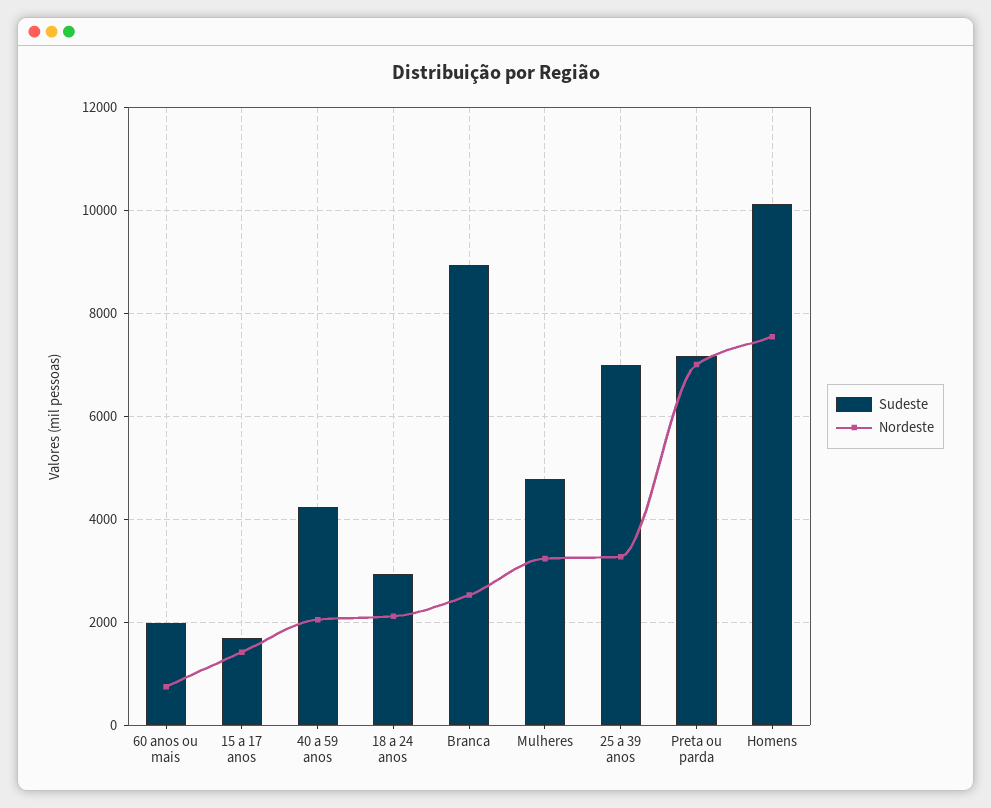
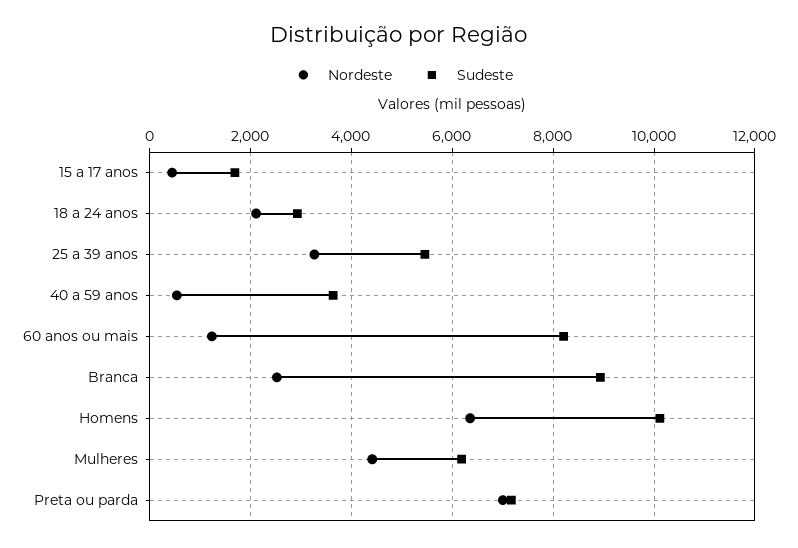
Sudeste, 60 anos ou mais: 2000 -> 8200
Nordeste, 60 anos ou mais: 800 -> 1200
Nordeste, 15 a 17 anos: 1400 -> 400
Sudeste, 40 a 59 anos: 4200 -> 3600
Nordeste, 40 a 59 anos: 2000 -> 600
Sudeste, Mulheres: 4800 -> 6200
Nordeste, Mulheres: 3200 -> 4400
Sudeste, 25 a 39 anos: 7000 -> 5400
Nordeste, Homens: 7600 -> 6400

